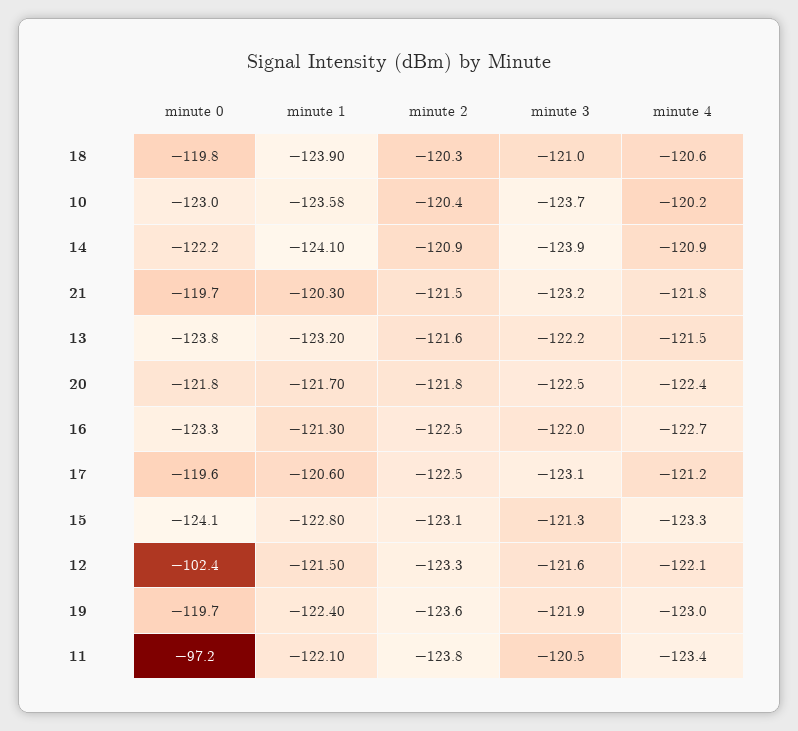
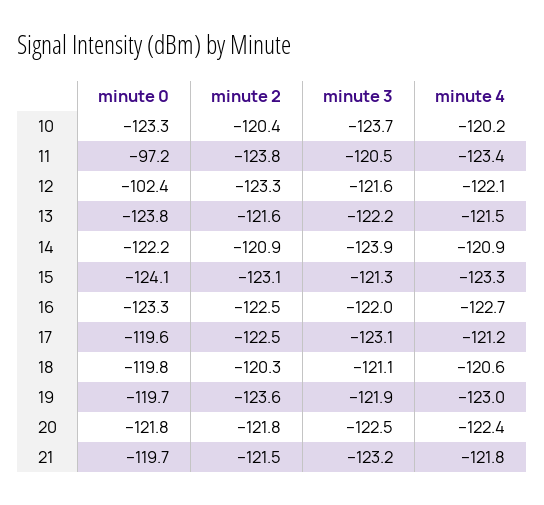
minute 1, 18: -123.9 -> none
minute 3, 18: -121 -> -121.1
minute 0, 10: -123 -> -123.3
minute 1, 10: -123.58 -> none
minute 1, 14: -124.1 -> none
minute 1, 21: -120.3 -> none
minute 1, 13: -123.2 -> none
minute 1, 20: -121.7 -> none
minute 1, 16: -121.3 -> none
minute 1, 17: -120.6 -> none
minute 1, 15: -122.8 -> none
minute 1, 12: -121.5 -> none
minute 1, 19: -122.4 -> none
minute 1, 11: -122.1 -> none

